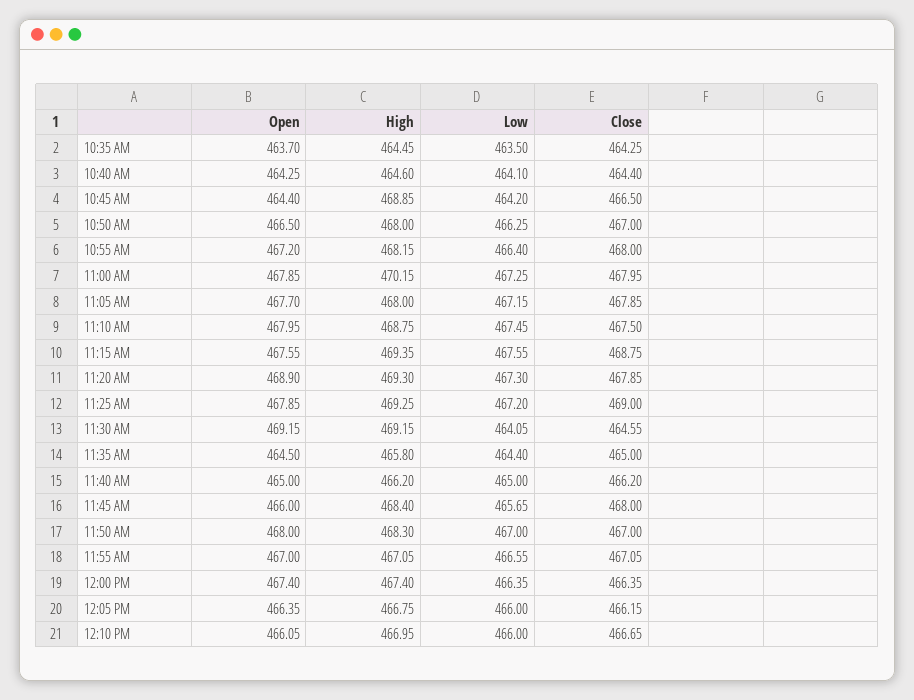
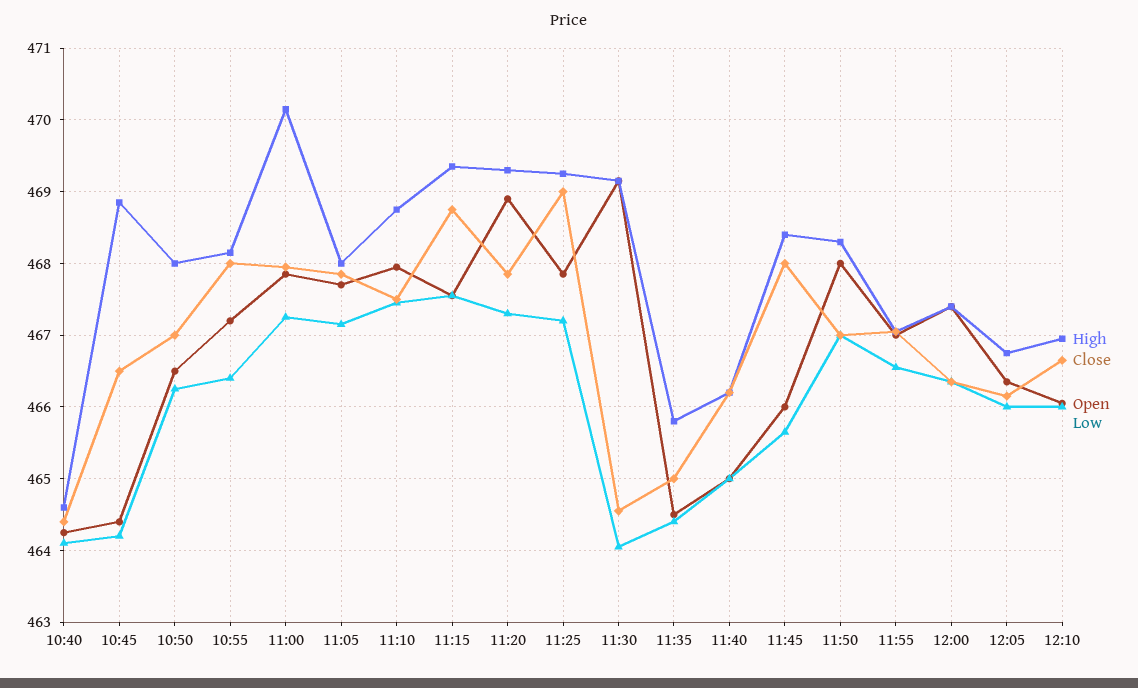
Open, 10:35 AM: 463.7 -> none
High, 10:35 AM: 464.45 -> none
Low, 10:35 AM: 463.5 -> none
Close, 10:35 AM: 464.25 -> none

